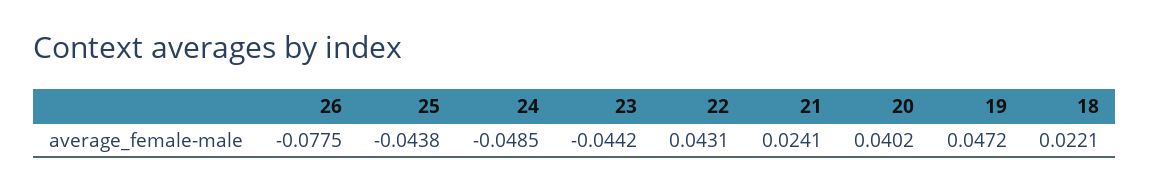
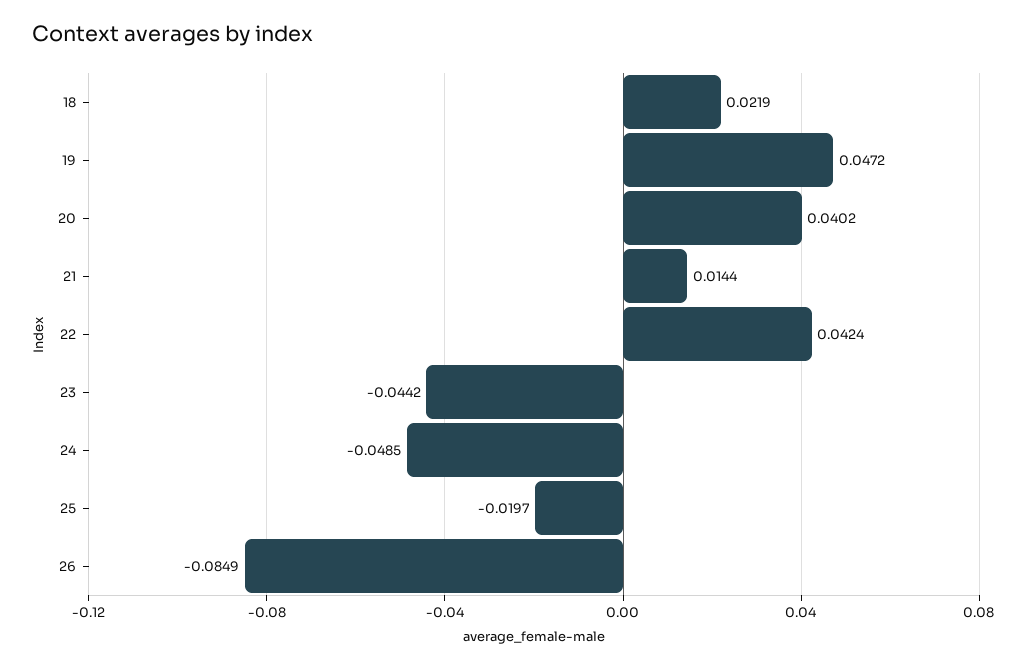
26: -0.0775 -> -0.0849
25: -0.0438 -> -0.0197
22: 0.0431 -> 0.0424
21: 0.0241 -> 0.0144
18: 0.0221 -> 0.0219

